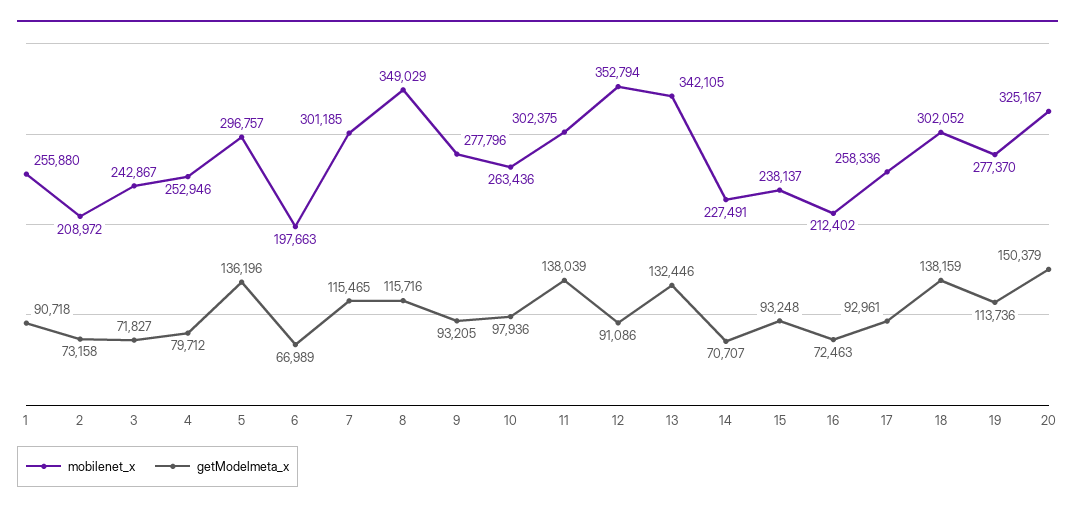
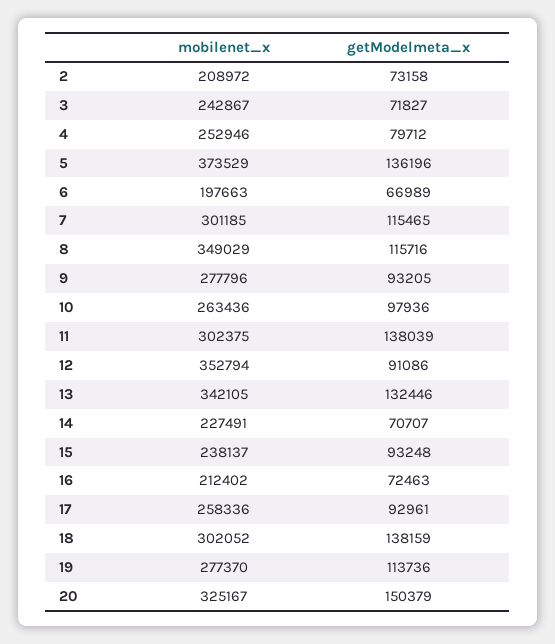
mobilenet_x, 1: 255880 -> none
getModelmeta_x, 1: 90718 -> none
mobilenet_x, 5: 296757 -> 373529

